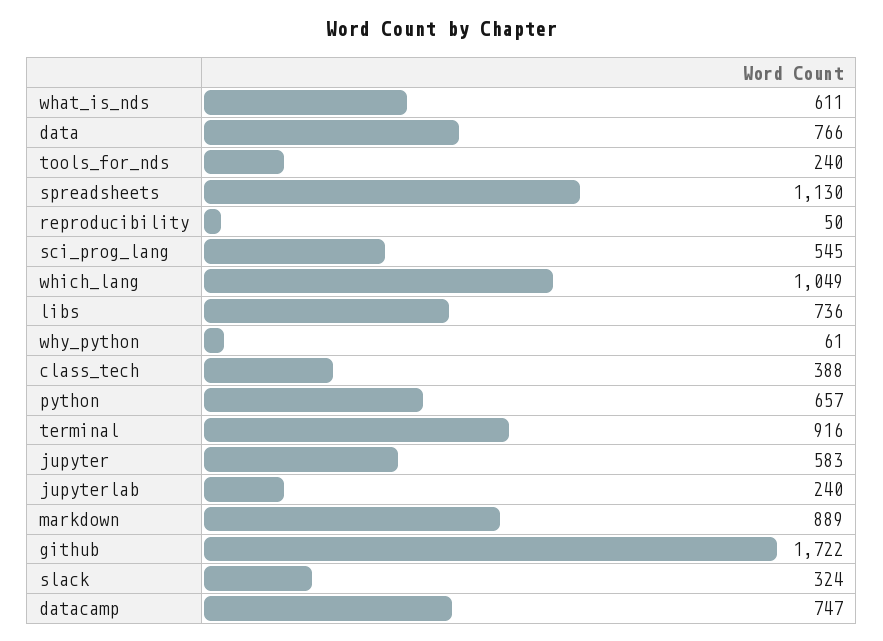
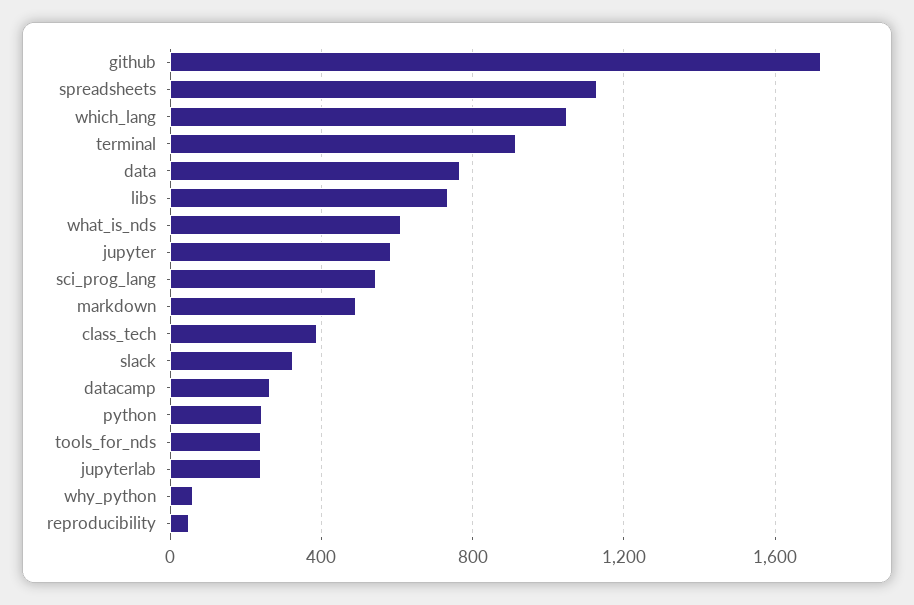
python: 657 -> 250
markdown: 889 -> 500
datacamp: 747 -> 250

